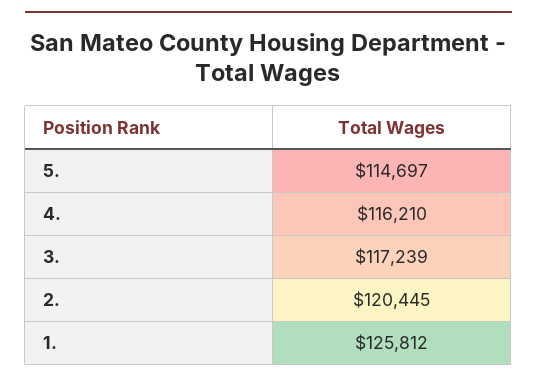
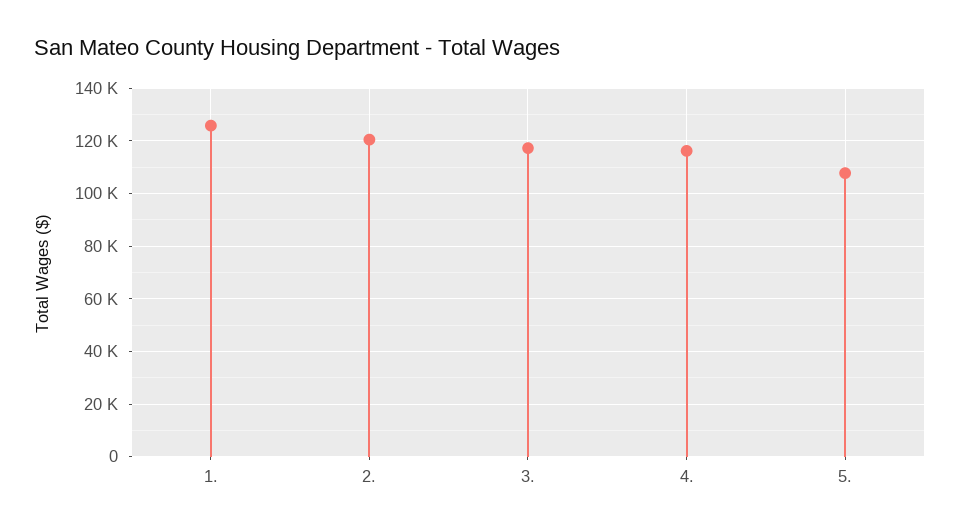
5.: 114697 -> 107500

